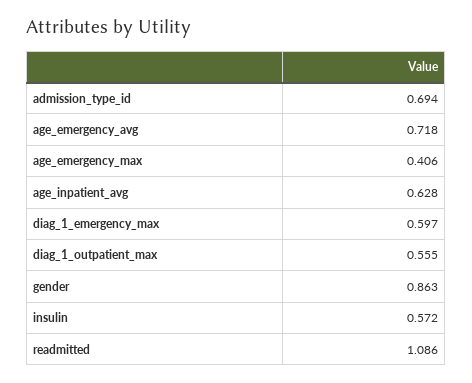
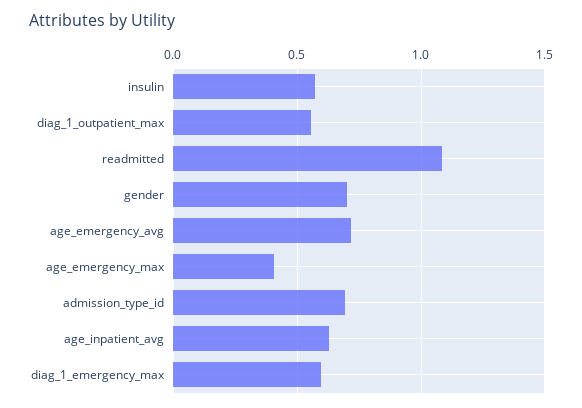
gender: 0.863 -> 0.7

